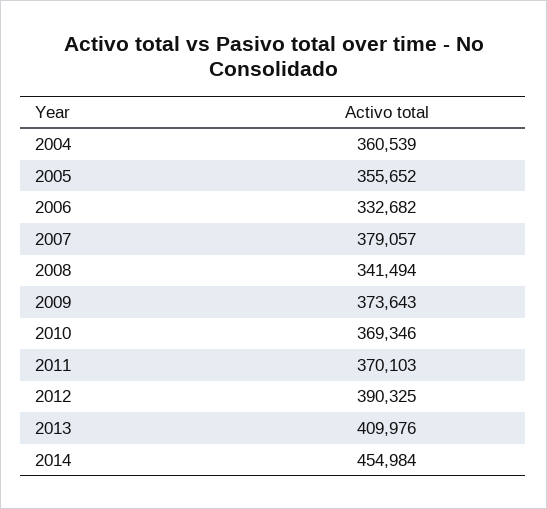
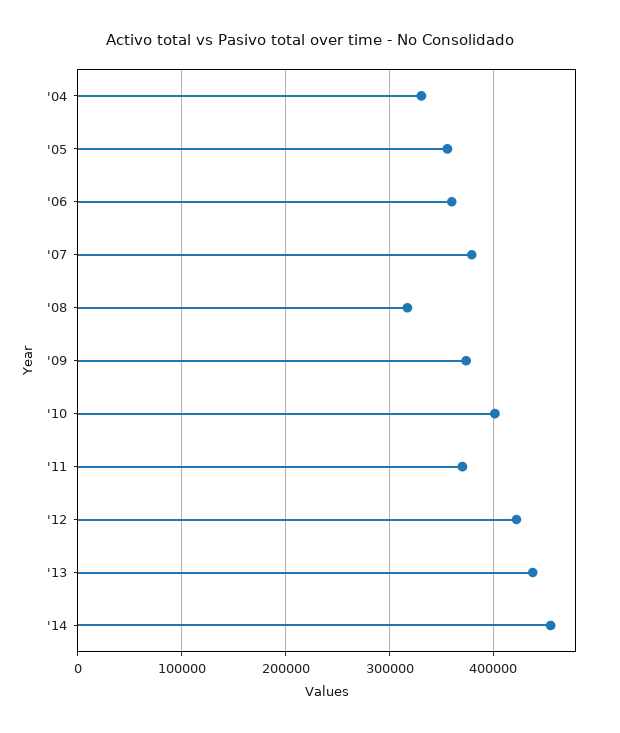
2004: 360539 -> 330000
2006: 332682 -> 360000
2008: 341494 -> 320000
2010: 369346 -> 400000
2012: 390325 -> 420000
2013: 409976 -> 440000

